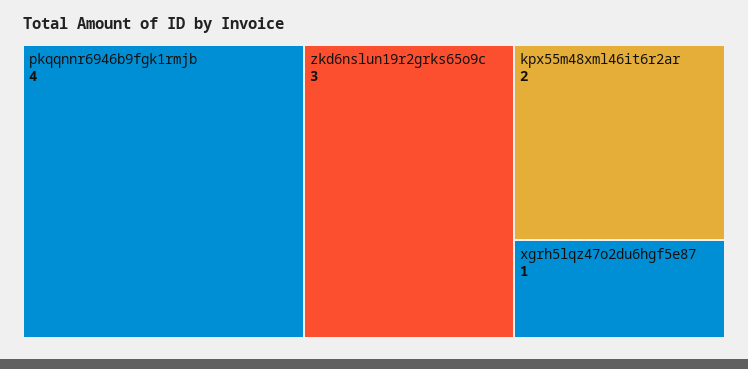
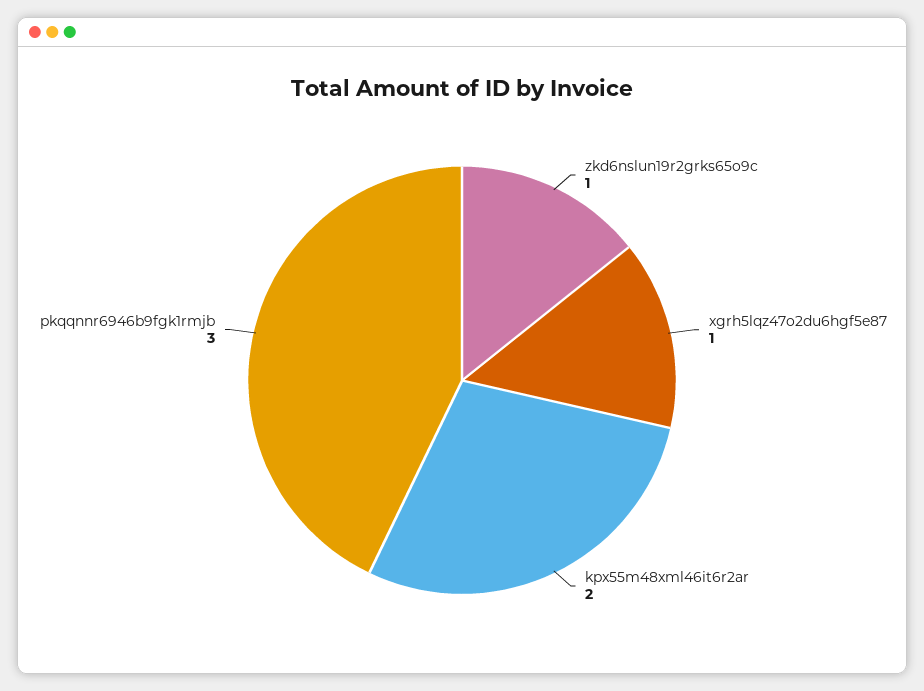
pkqqnnr6946b9fgk1rmjb: 4 -> 3
zkd6nslun19r2grks65o9c: 3 -> 1

